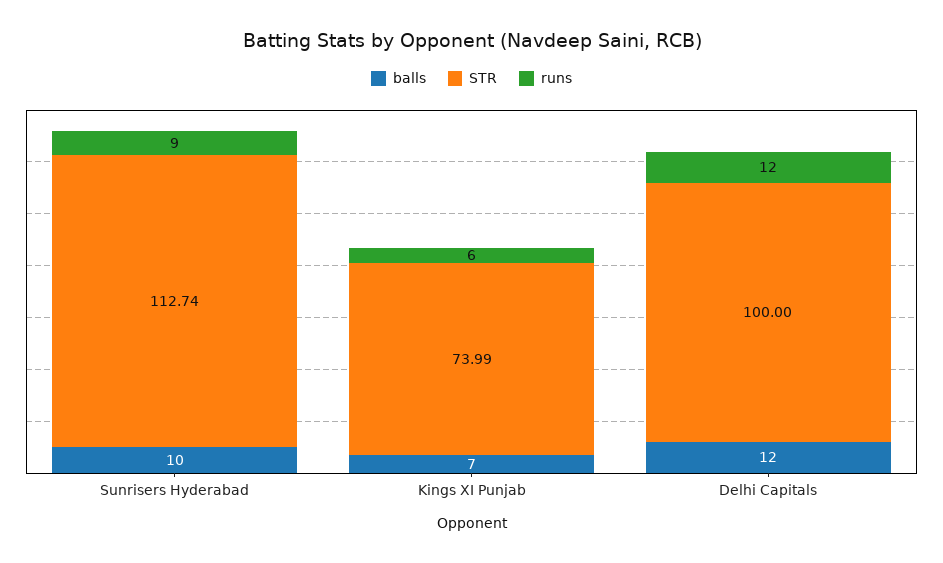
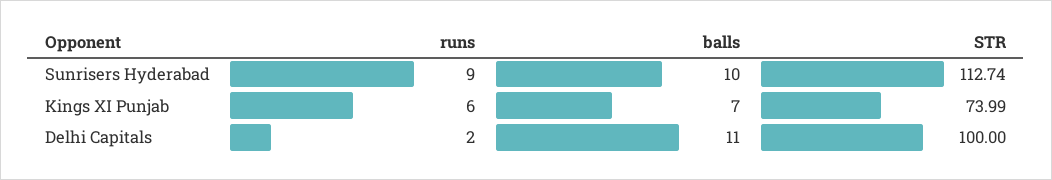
balls, Delhi Capitals: 12 -> 11
runs, Delhi Capitals: 12 -> 2

